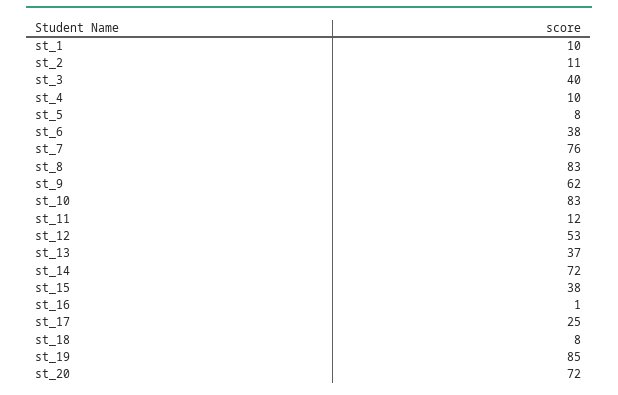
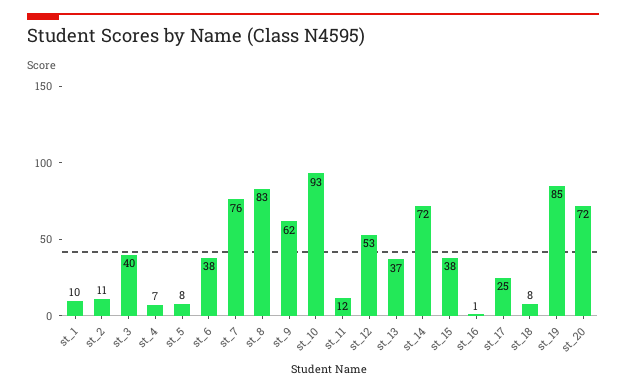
st_4: 10 -> 7
st_10: 83 -> 93

